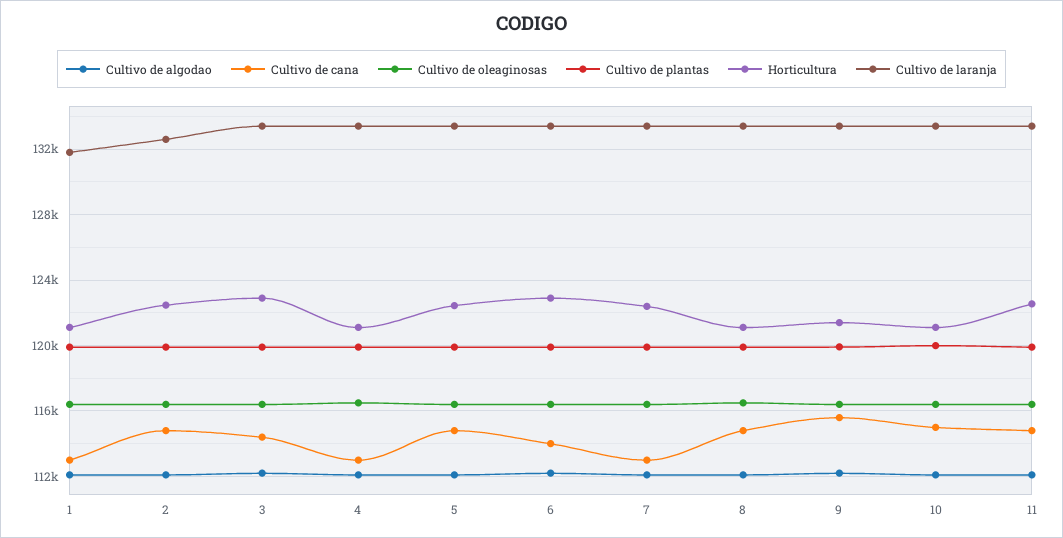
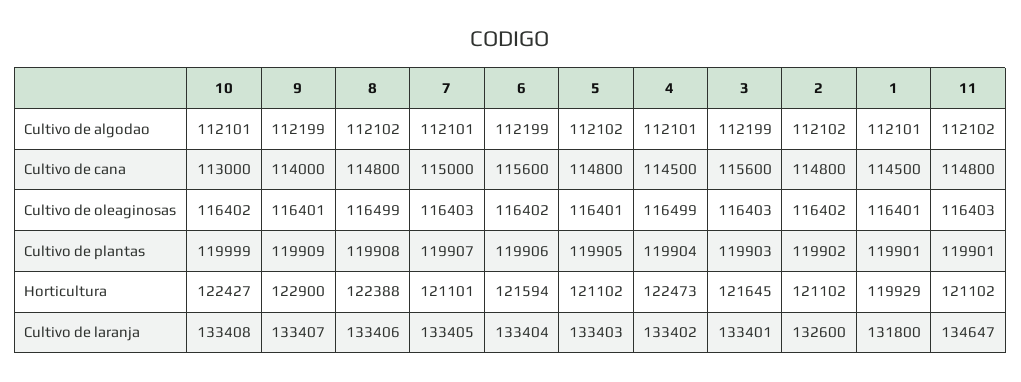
Cultivo de cana, 1: 113000 -> 114500
Horticultura, 1: 121000 -> 119929
Horticultura, 2: 122500 -> 121102
Cultivo de cana, 3: 114500 -> 115600
Horticultura, 3: 123000 -> 121645
Cultivo de cana, 4: 113000 -> 114500
Horticultura, 4: 121000 -> 122473
Horticultura, 5: 122500 -> 121102
Cultivo de cana, 6: 114000 -> 115600
Horticultura, 6: 123000 -> 121594
Cultivo de cana, 7: 113000 -> 115000
Horticultura, 7: 122500 -> 121101
Horticultura, 8: 121000 -> 122388
Cultivo de cana, 9: 115500 -> 114000
Horticultura, 9: 121500 -> 122900
Cultivo de cana, 10: 115000 -> 113000
Horticultura, 10: 121000 -> 122427
Horticultura, 11: 122500 -> 121102
Cultivo de laranja, 11: 133500 -> 134647

